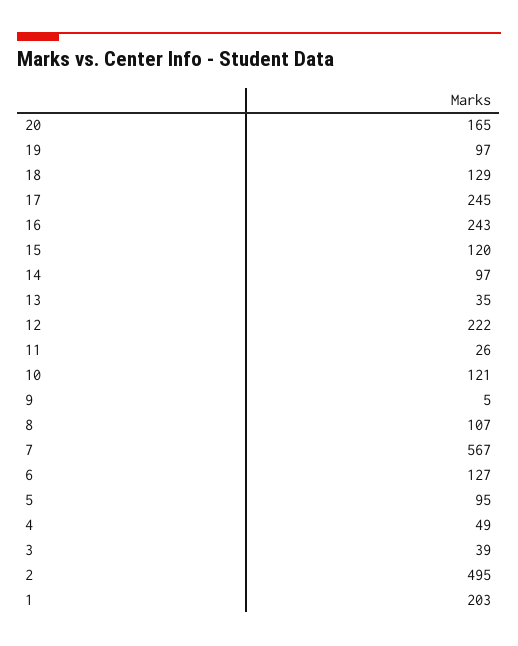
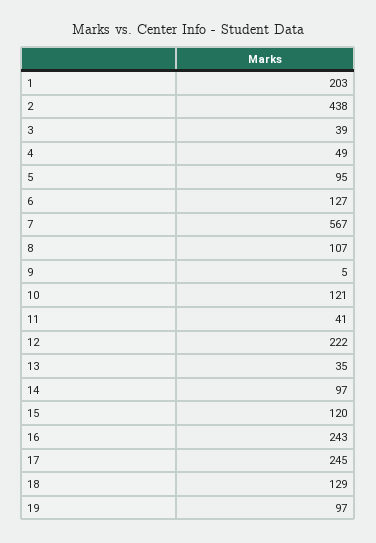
20: 165 -> none
11: 26 -> 41
2: 495 -> 438

